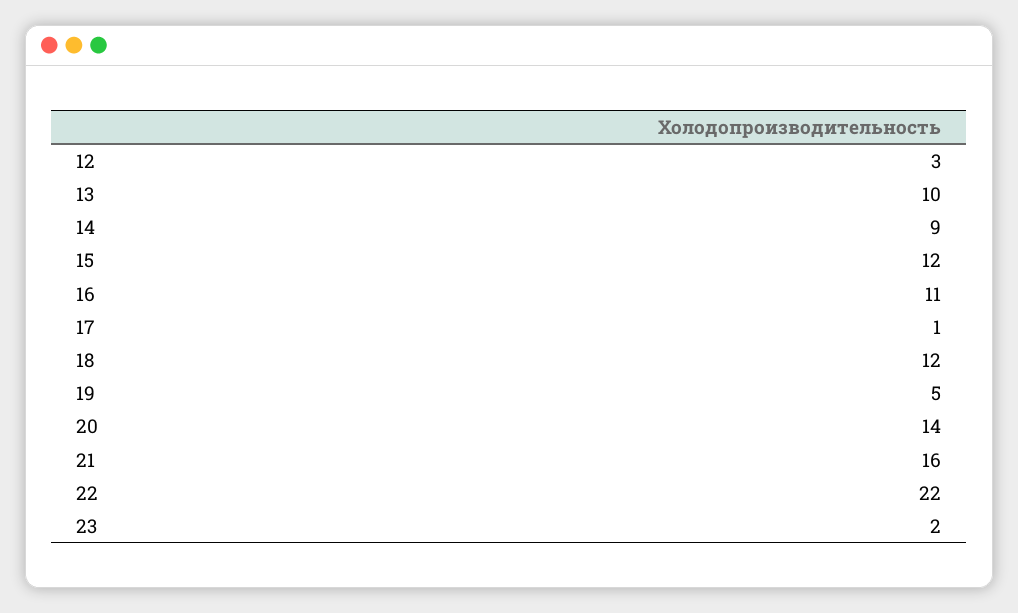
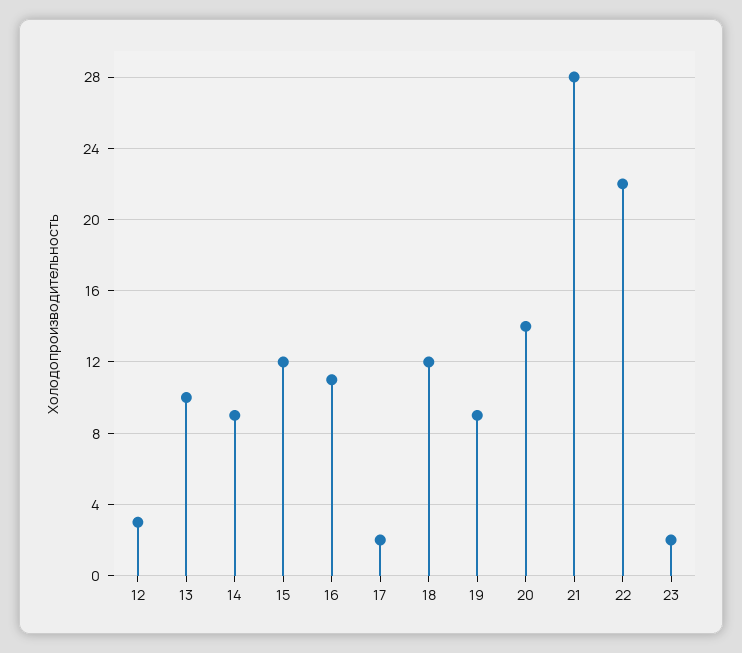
17: 1 -> 2
19: 5 -> 9
21: 16 -> 28

